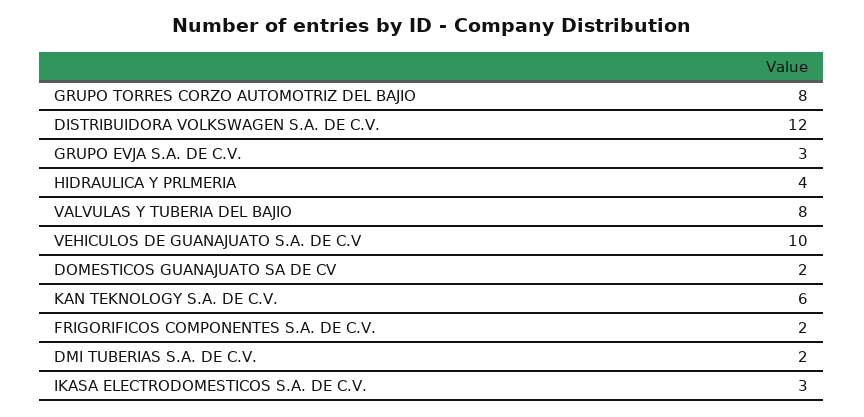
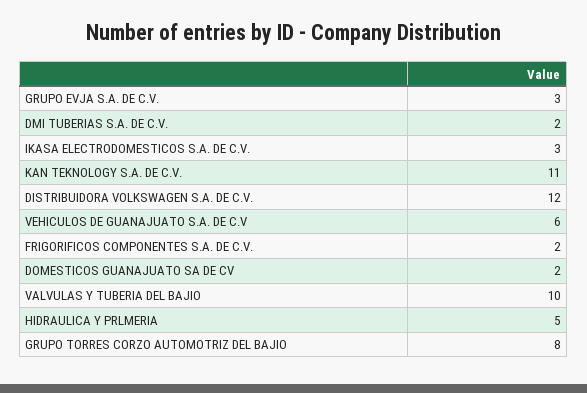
HIDRAULICA Y PRLMERIA: 4 -> 5
VALVULAS Y TUBERIA DEL BAJIO: 8 -> 10
VEHICULOS DE GUANAJUATO S.A. DE C.V: 10 -> 6
KAN TEKNOLOGY S.A. DE C.V.: 6 -> 11

